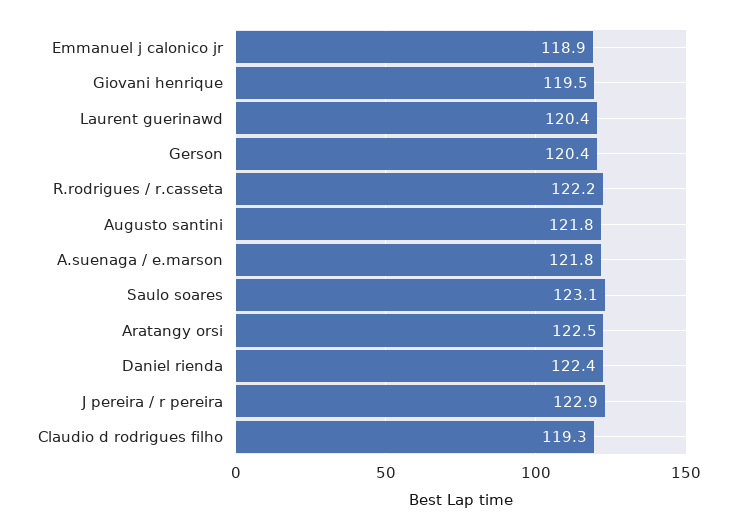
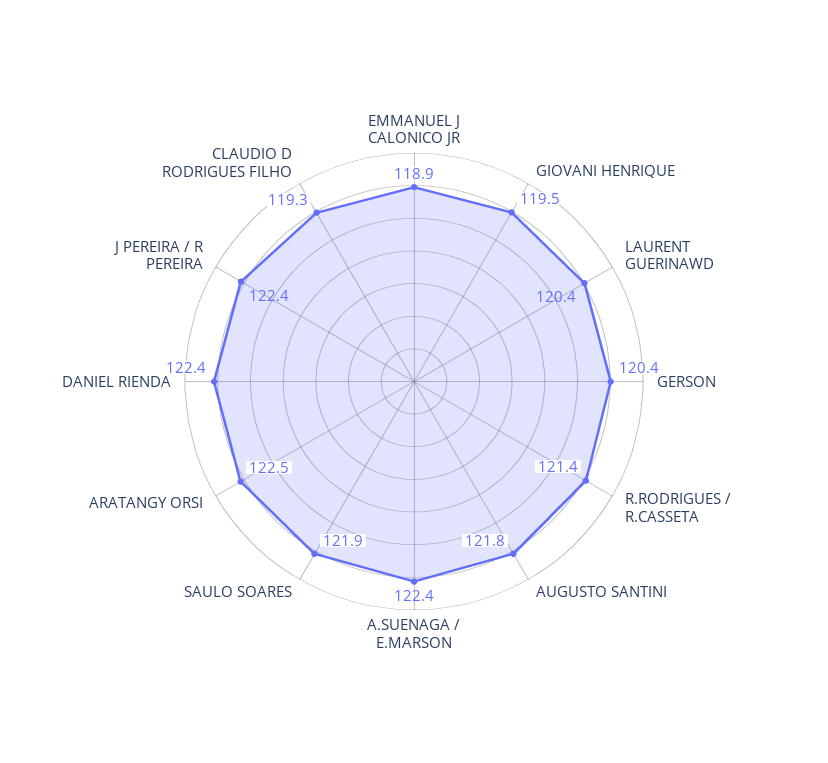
R.rodrigues / r.casseta: 122.2 -> 121.4
A.suenaga / e.marson: 121.8 -> 122.4
Saulo soares: 123.1 -> 121.9
J pereira / r pereira: 122.9 -> 122.4

